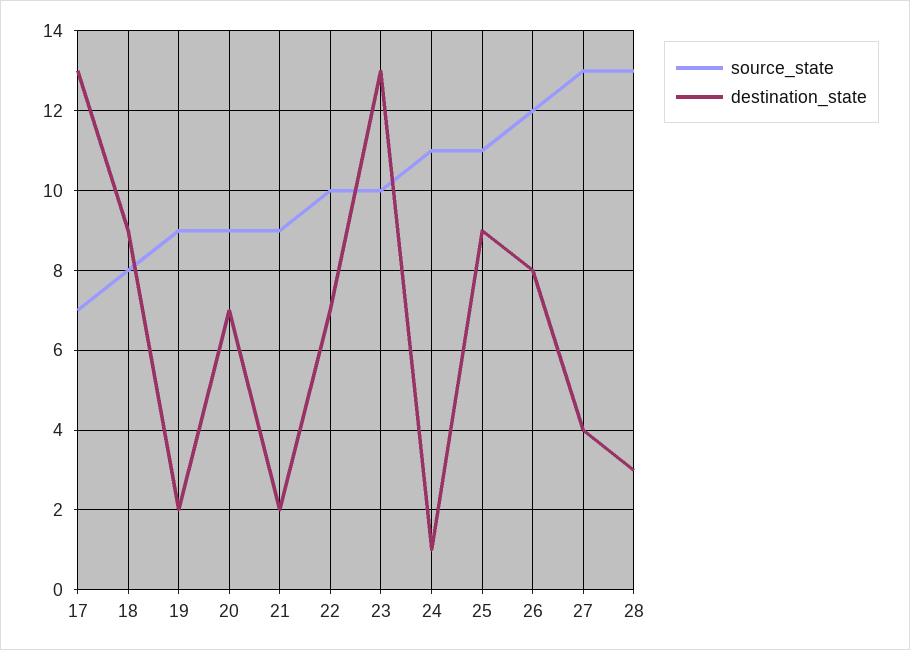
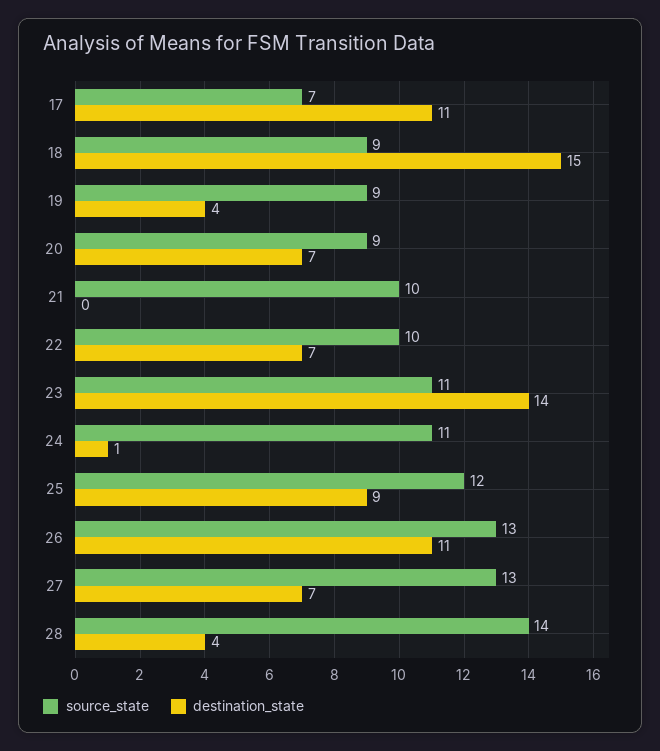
destination_state, 17: 13 -> 11
source_state, 18: 8 -> 9
destination_state, 18: 9 -> 15
destination_state, 19: 2 -> 4
source_state, 21: 9 -> 10
destination_state, 21: 2 -> 0
source_state, 23: 10 -> 11
destination_state, 23: 13 -> 14
source_state, 25: 11 -> 12
source_state, 26: 12 -> 13
destination_state, 26: 8 -> 11
destination_state, 27: 4 -> 7
source_state, 28: 13 -> 14
destination_state, 28: 3 -> 4

